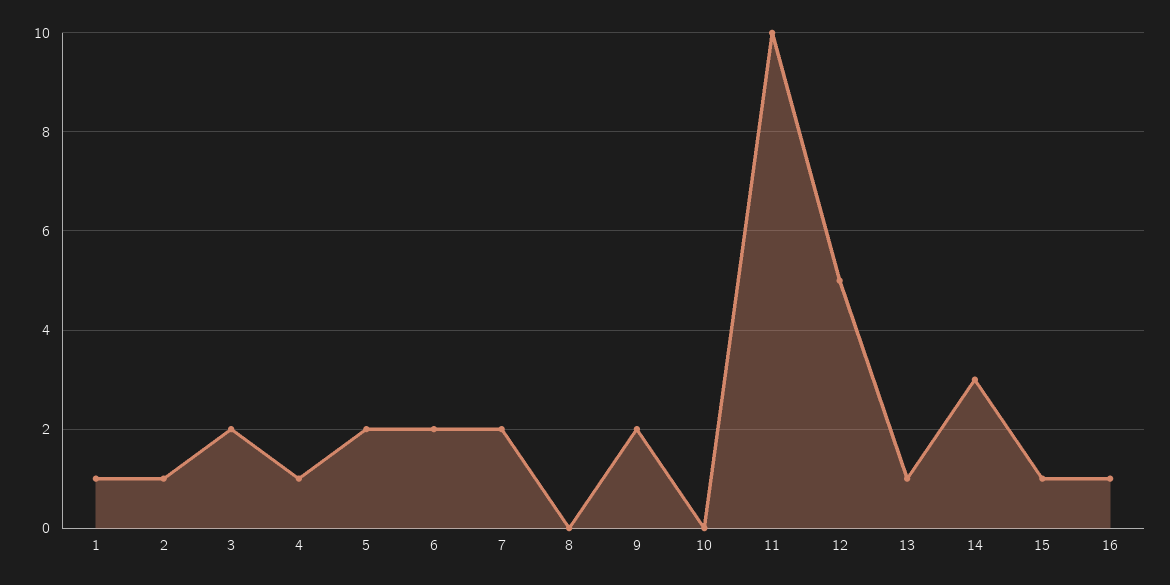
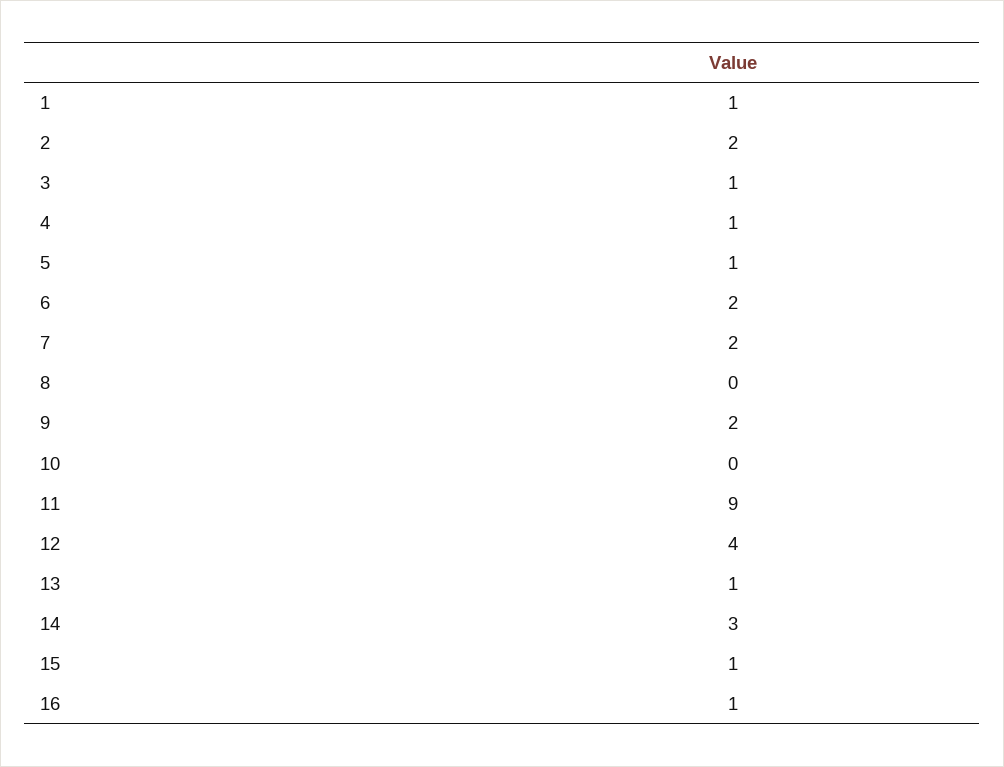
2: 1 -> 2
3: 2 -> 1
5: 2 -> 1
11: 10 -> 9
12: 5 -> 4

